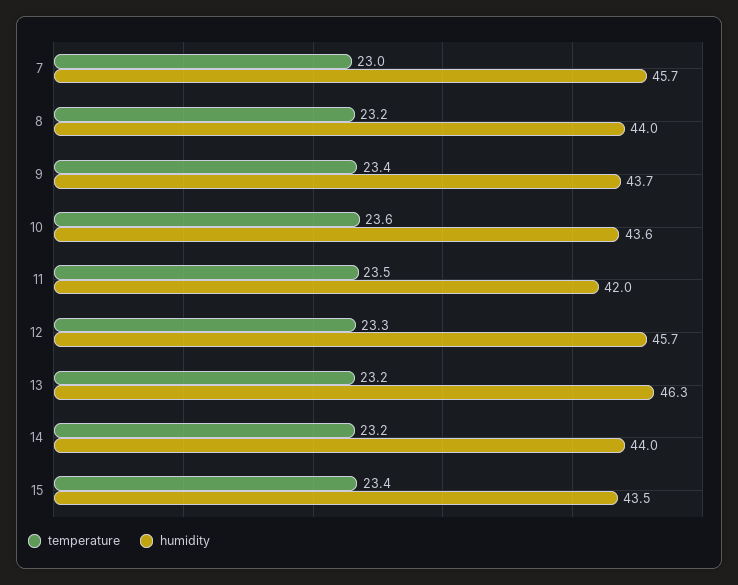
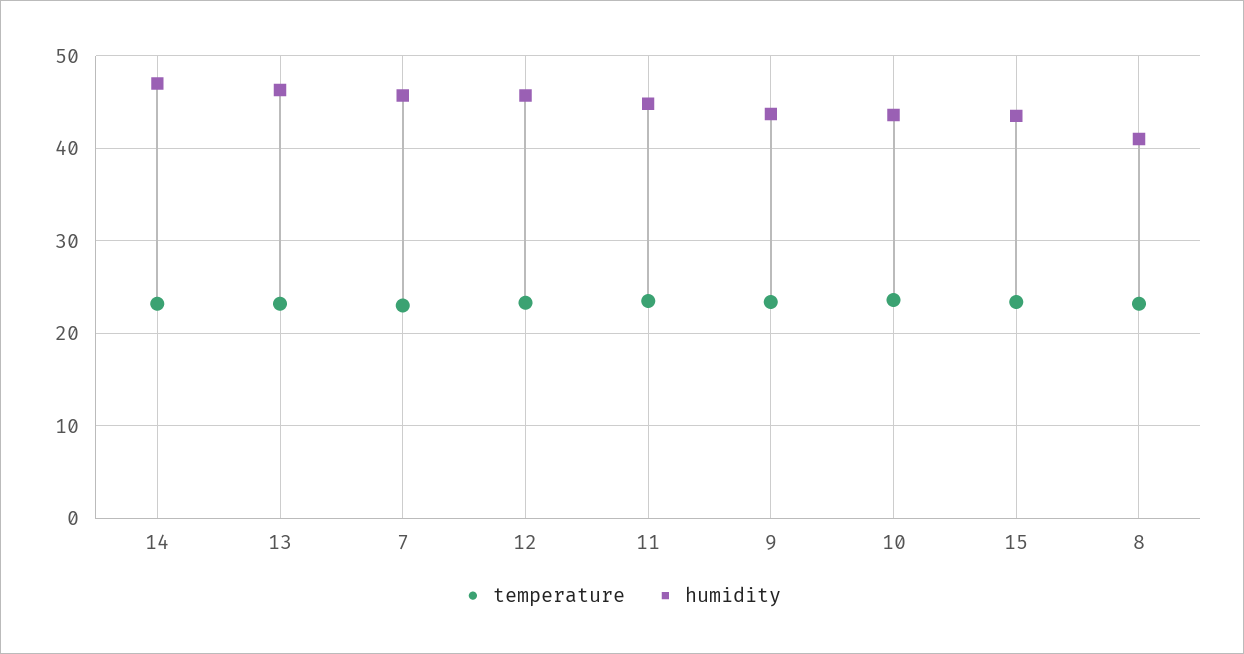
humidity, 8: 44 -> 41
humidity, 11: 42 -> 45
humidity, 14: 44 -> 47

